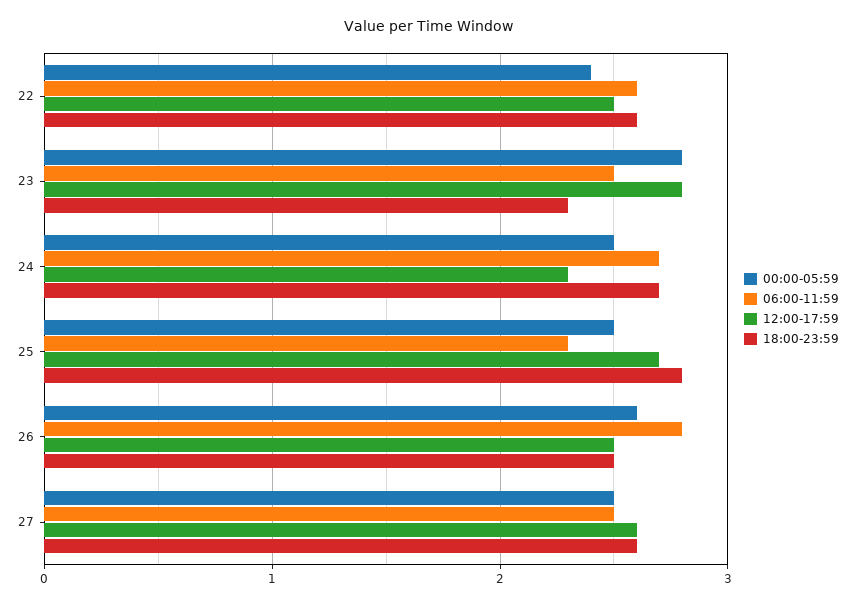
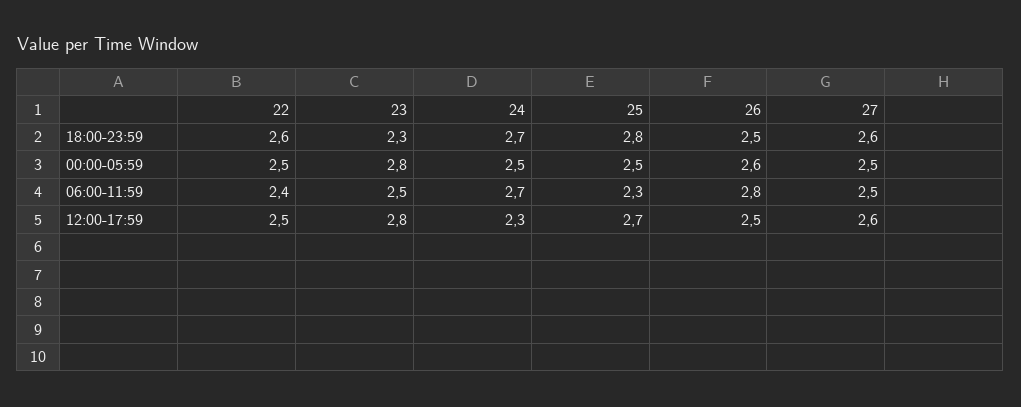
00:00-05:59, 22: 2.4 -> 2.5
06:00-11:59, 22: 2.6 -> 2.4

